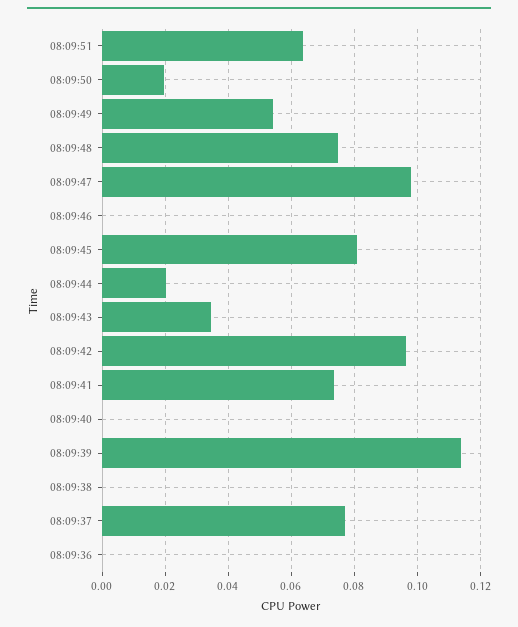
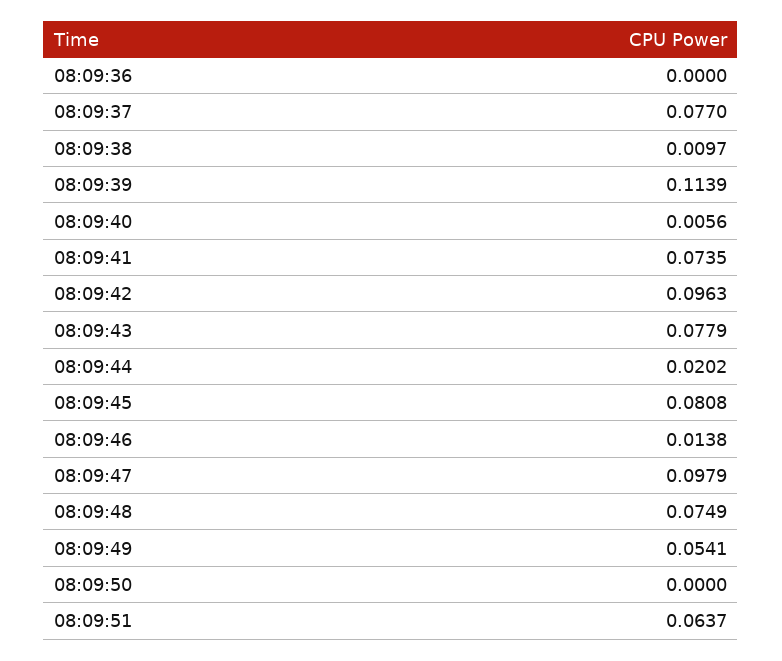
08:09:50: 0.02 -> 0
08:09:46: 0 -> 0.0138
08:09:43: 0.034 -> 0.0779
08:09:40: 0 -> 0.0056
08:09:38: 0 -> 0.0097

